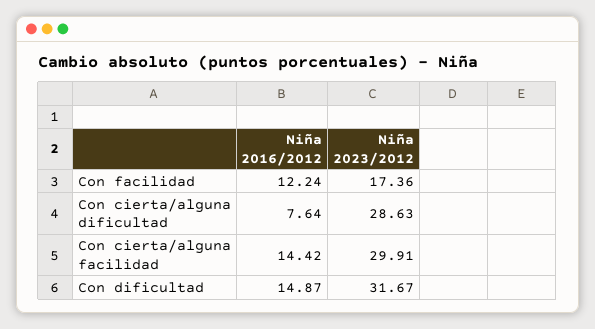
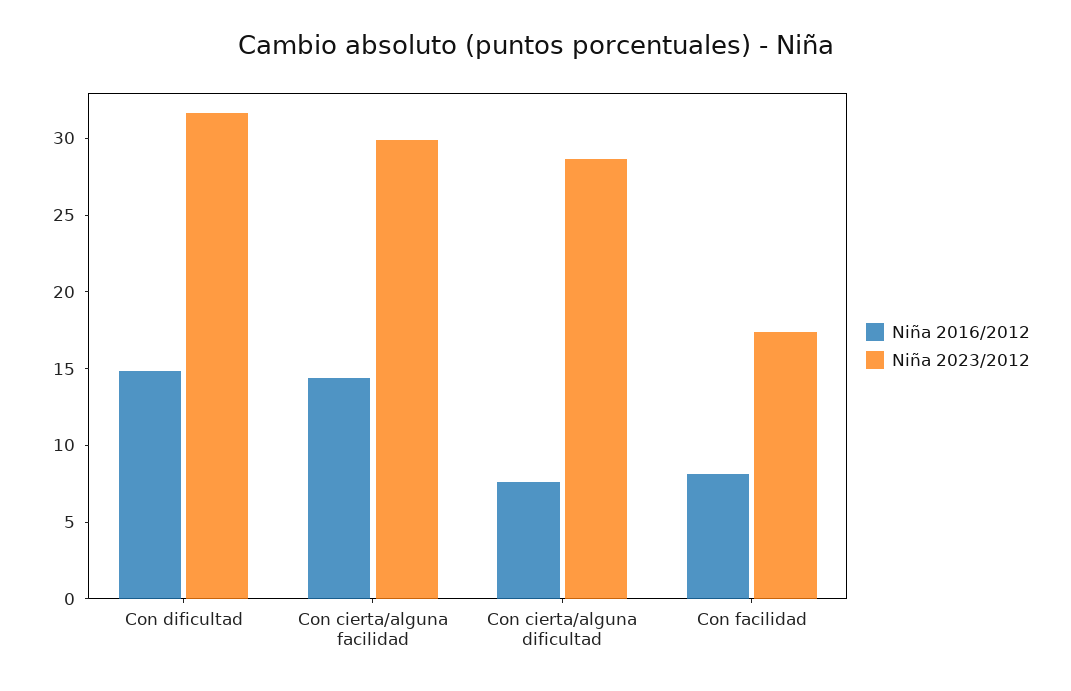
Niña 2016/2012, Con facilidad: 12.24 -> 8

